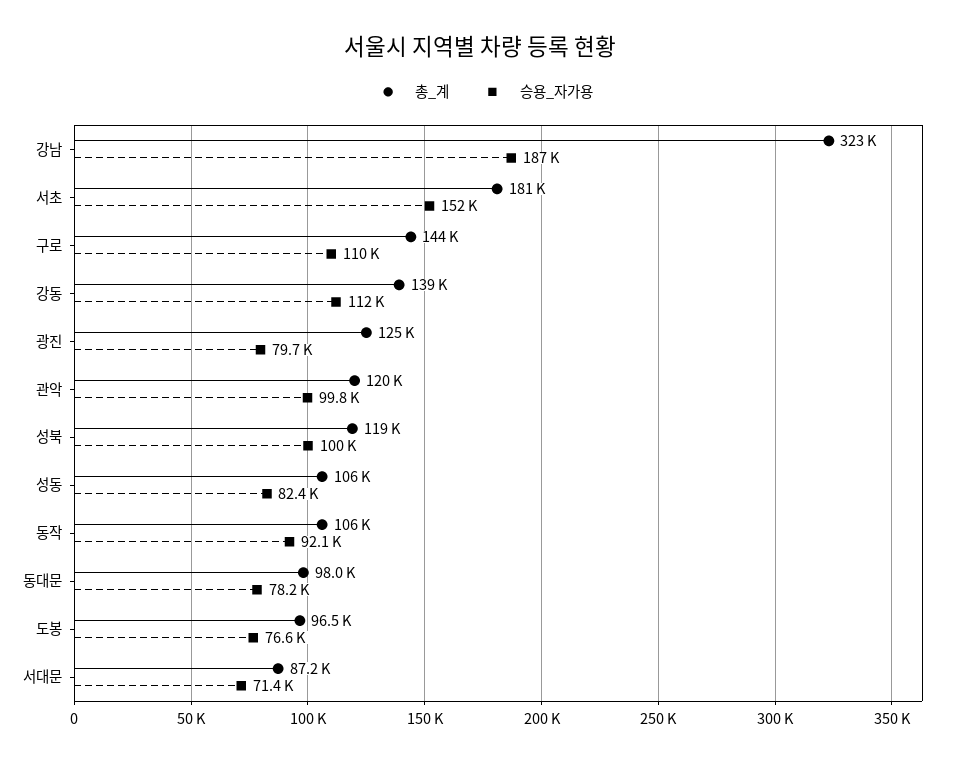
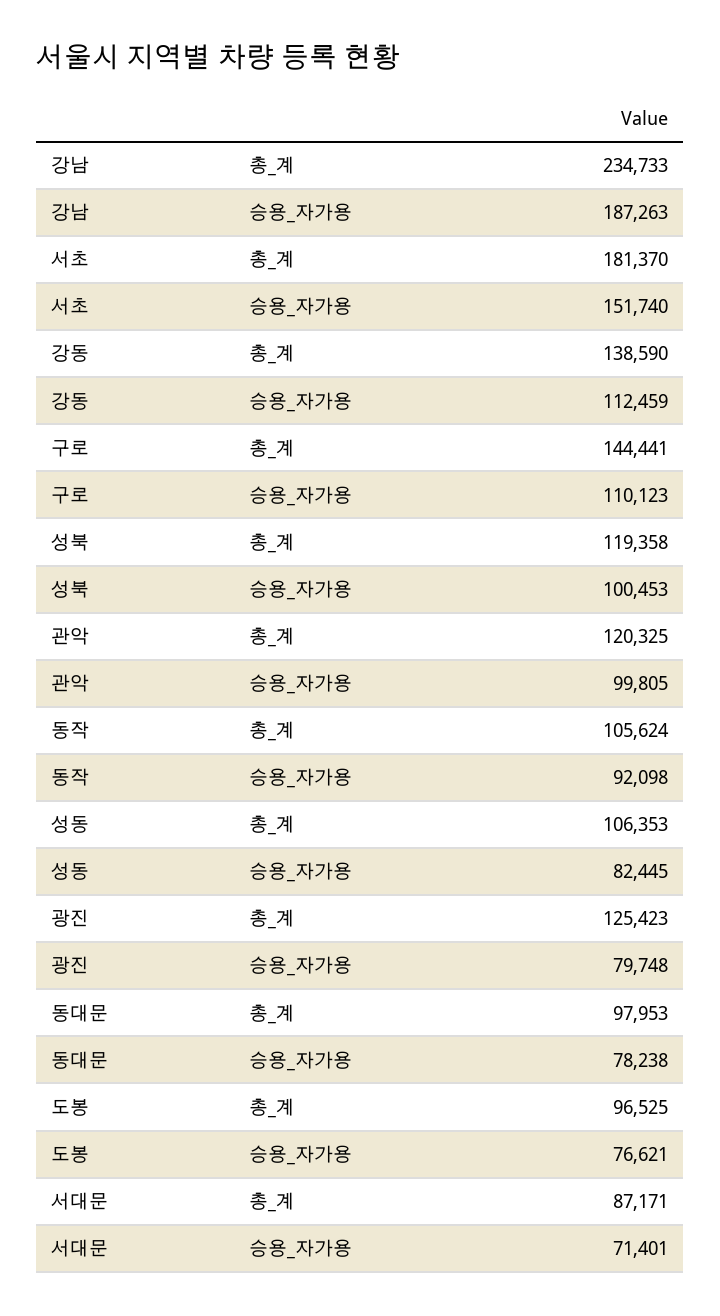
총_계, 강남: 323000 -> 234733

